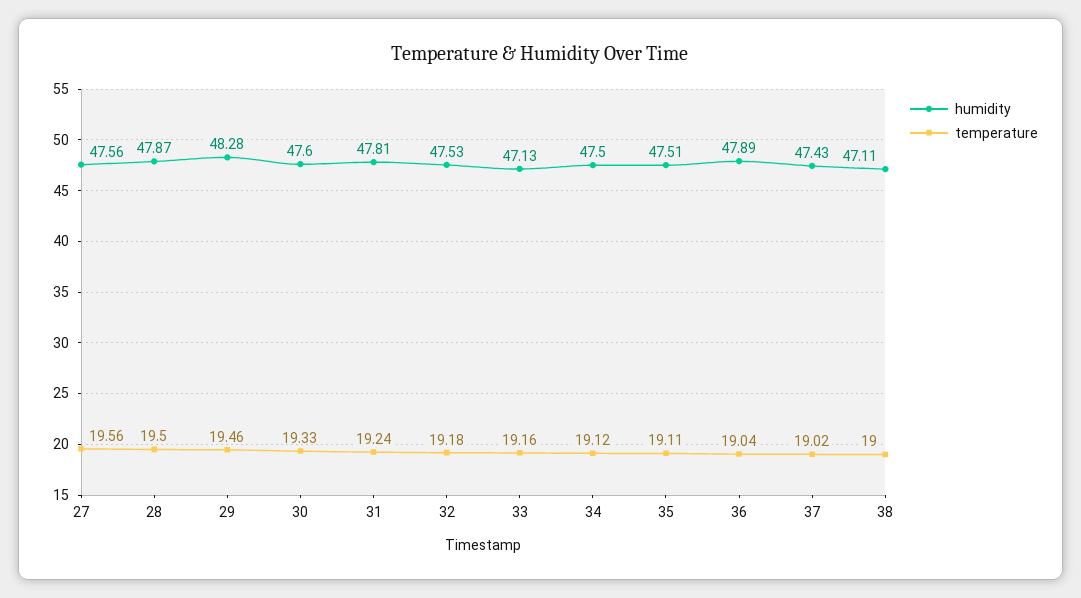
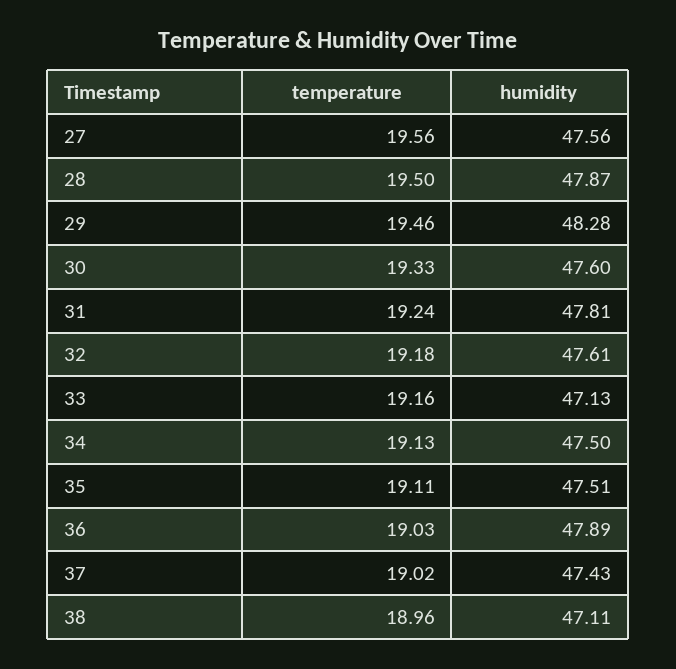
humidity, 32: 47.53 -> 47.61
temperature, 34: 19.12 -> 19.13
temperature, 36: 19.04 -> 19.03
temperature, 38: 19 -> 18.96

